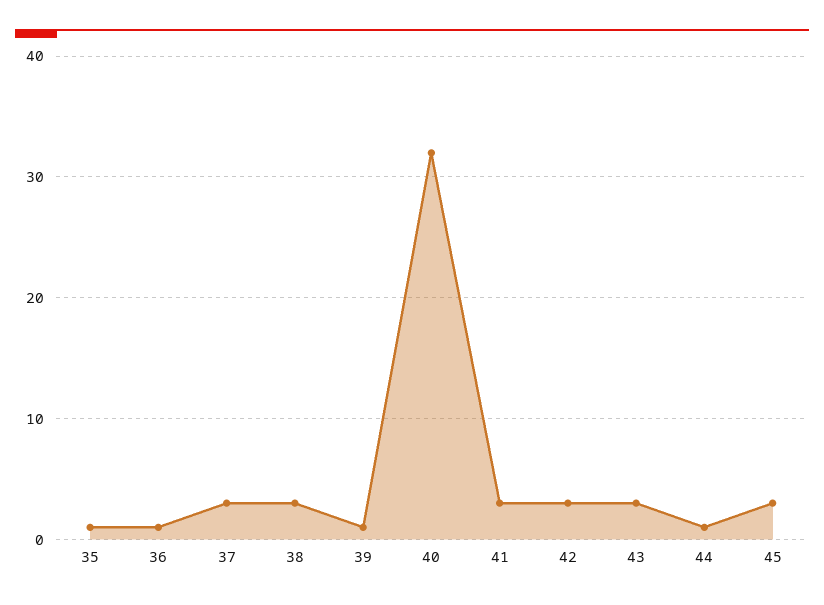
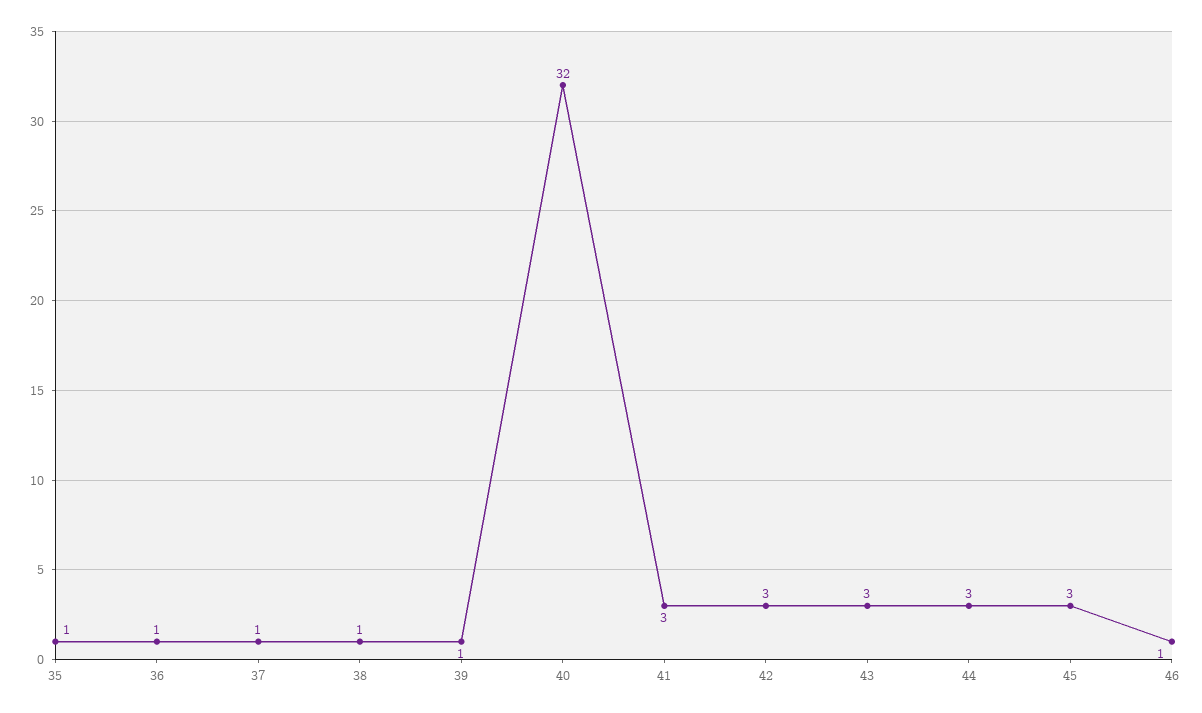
37: 3 -> 1
38: 3 -> 1
44: 1 -> 3
46: none -> 1

